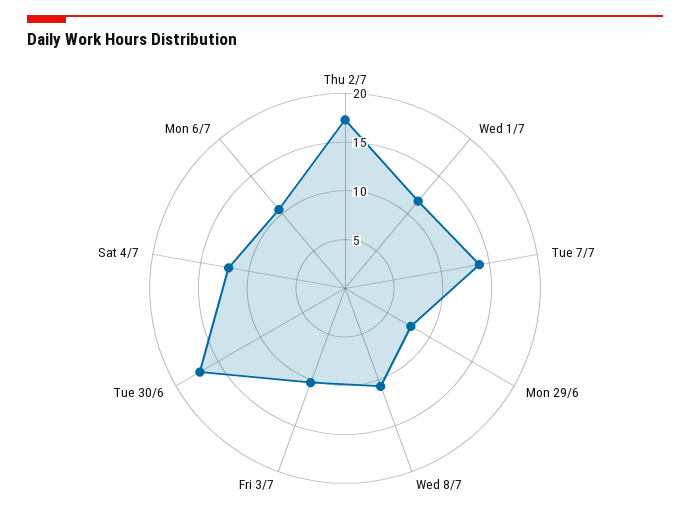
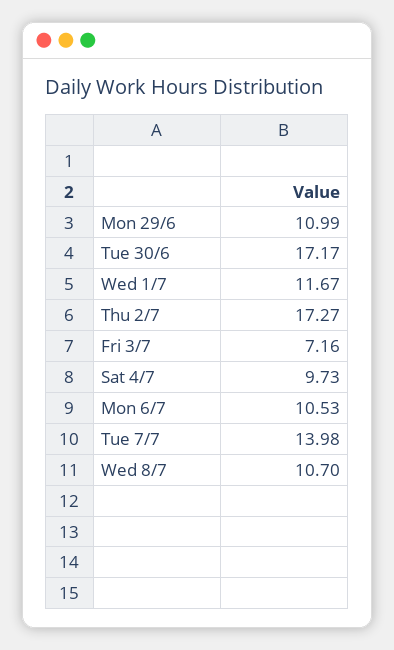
Mon 29/6: 8 -> 10.99
Fri 3/7: 10 -> 7.16
Sat 4/7: 12 -> 9.73

